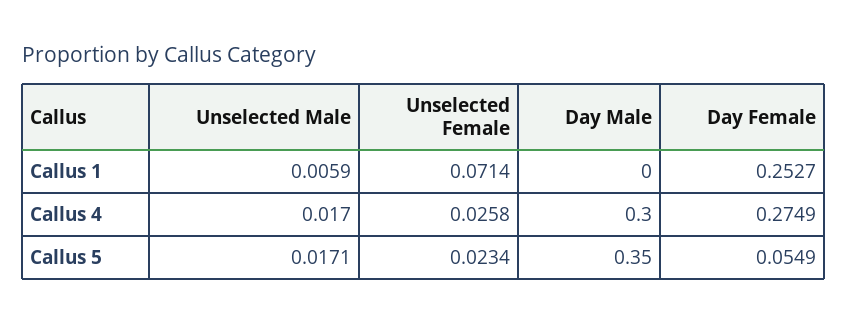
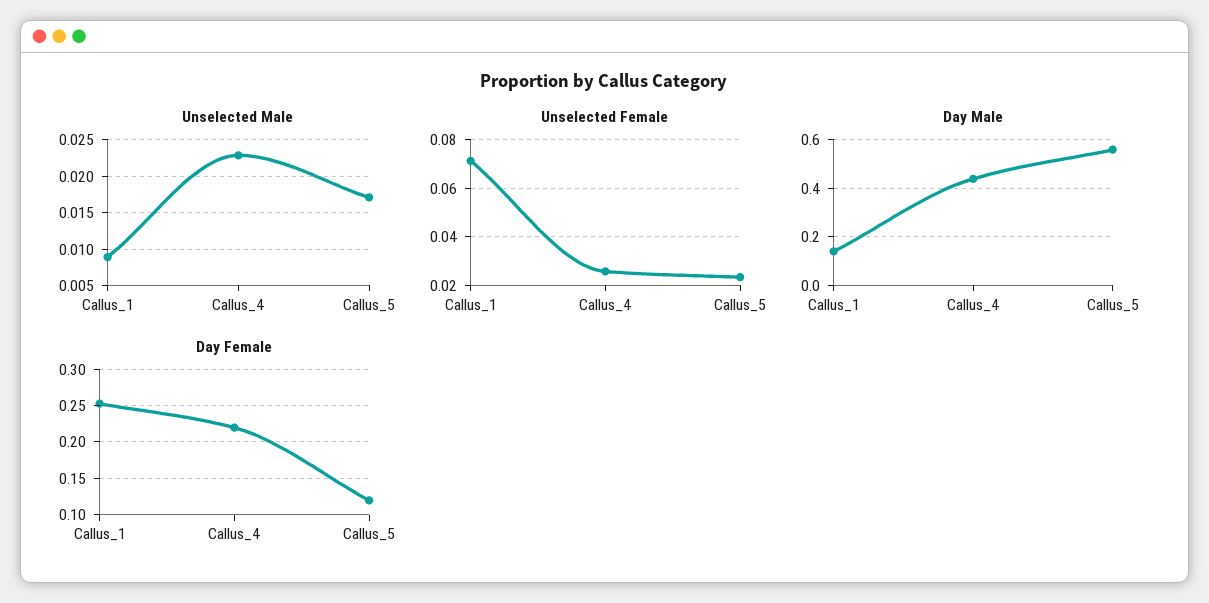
Unselected Male, Callus 1: 0.0059 -> 0.009
Day Male, Callus 1: 0 -> 0.15
Unselected Male, Callus 4: 0.017 -> 0.023
Day Male, Callus 4: 0.3 -> 0.45
Day Female, Callus 4: 0.2749 -> 0.22
Day Male, Callus 5: 0.35 -> 0.55
Day Female, Callus 5: 0.0549 -> 0.12

